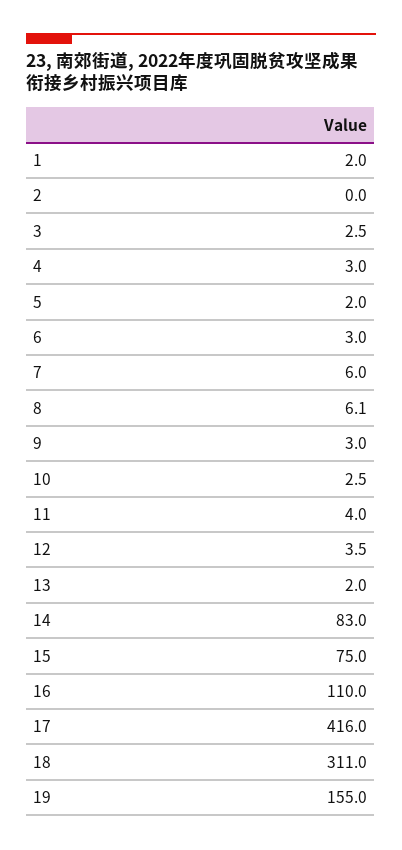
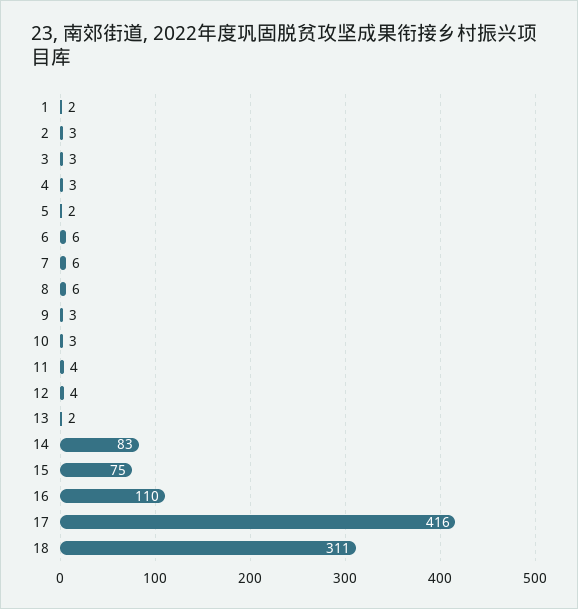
2: 0 -> 3
6: 3 -> 6
19: 155 -> none

